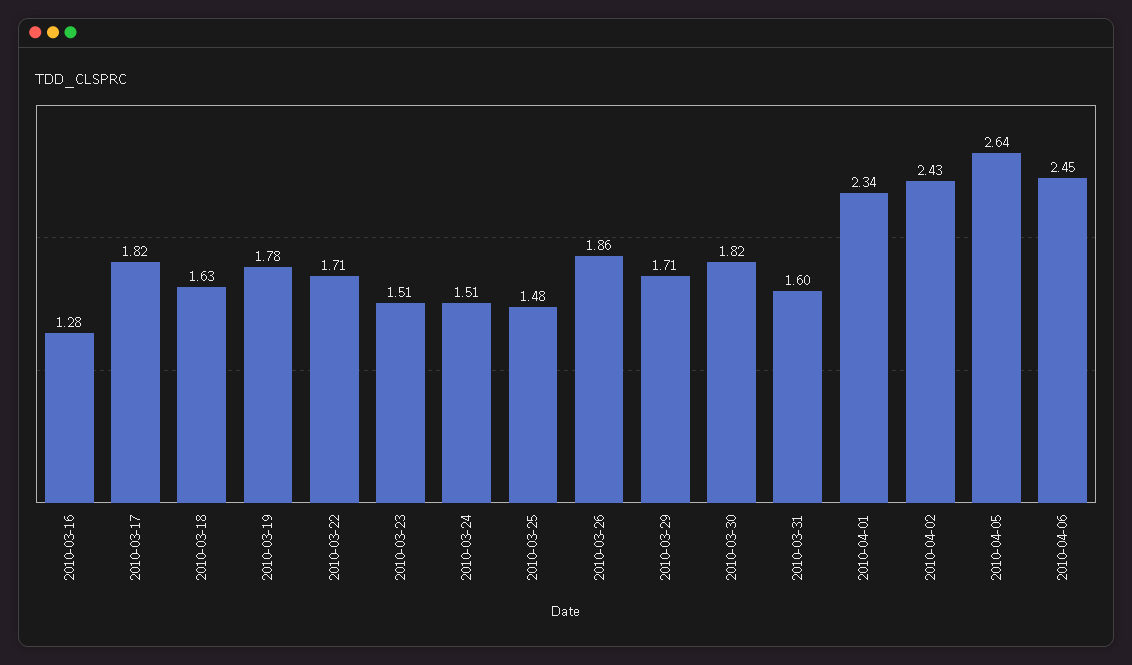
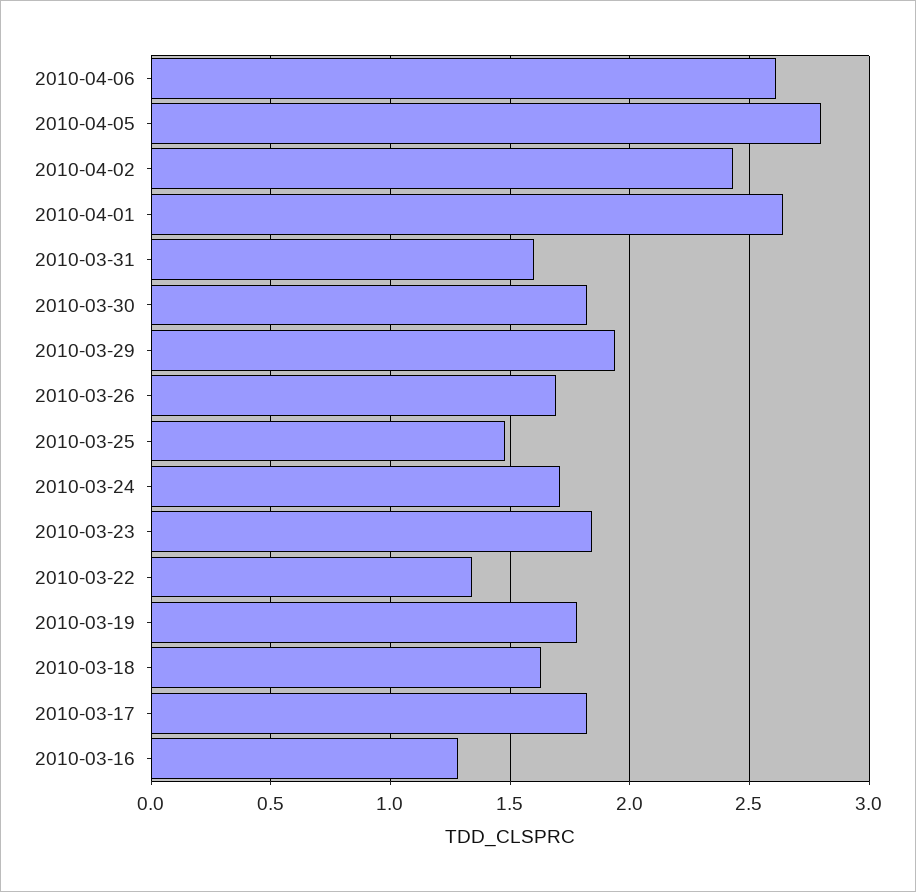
2010-03-22: 1.71 -> 1.35
2010-03-23: 1.51 -> 1.85
2010-03-24: 1.51 -> 1.7
2010-03-26: 1.86 -> 1.7
2010-03-29: 1.71 -> 1.95
2010-04-01: 2.34 -> 2.65
2010-04-05: 2.64 -> 2.8
2010-04-06: 2.45 -> 2.6

